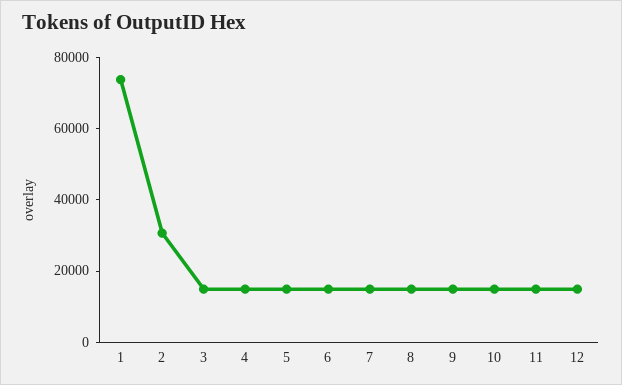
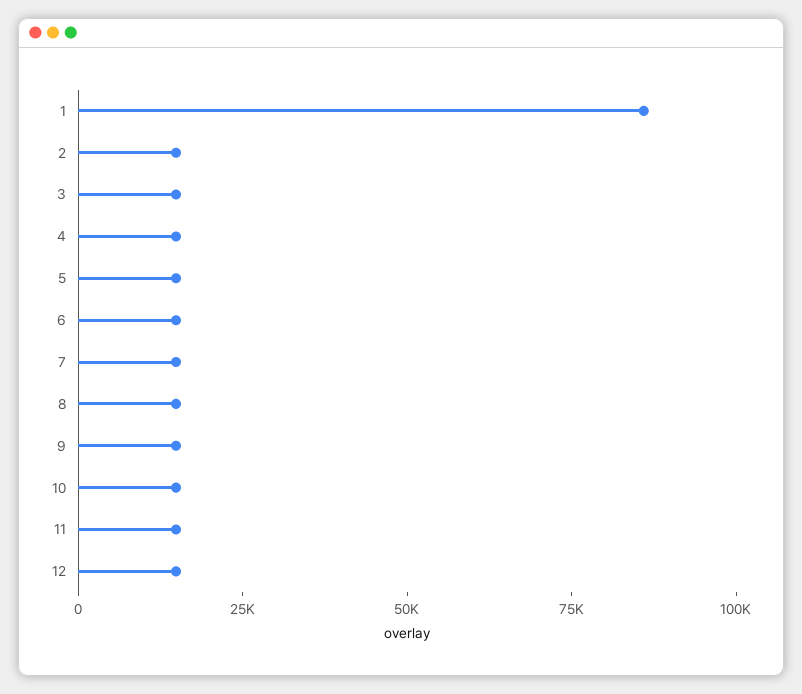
1: 75000 -> 85000
2: 30000 -> 15000

